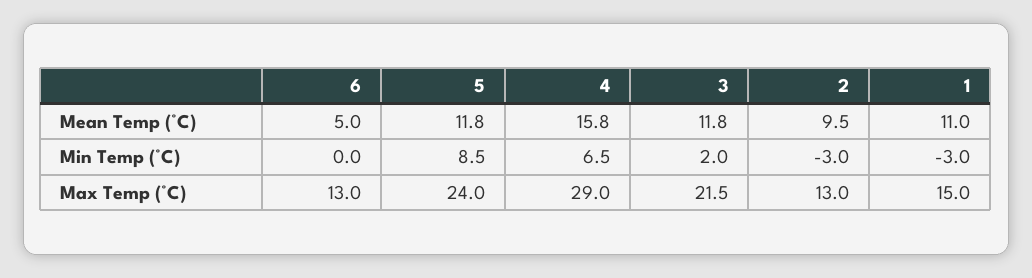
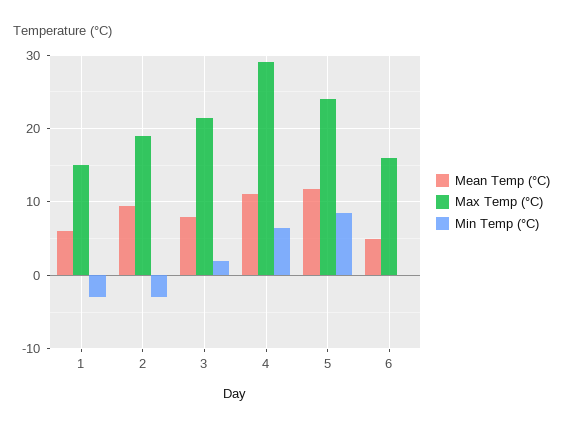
Mean Temp (°C), 4: 15.8 -> 11
Mean Temp (°C), 3: 11.8 -> 8
Mean Temp (°C), 1: 11 -> 6
Max Temp (°C), 6: 13 -> 16
Max Temp (°C), 2: 13 -> 19

